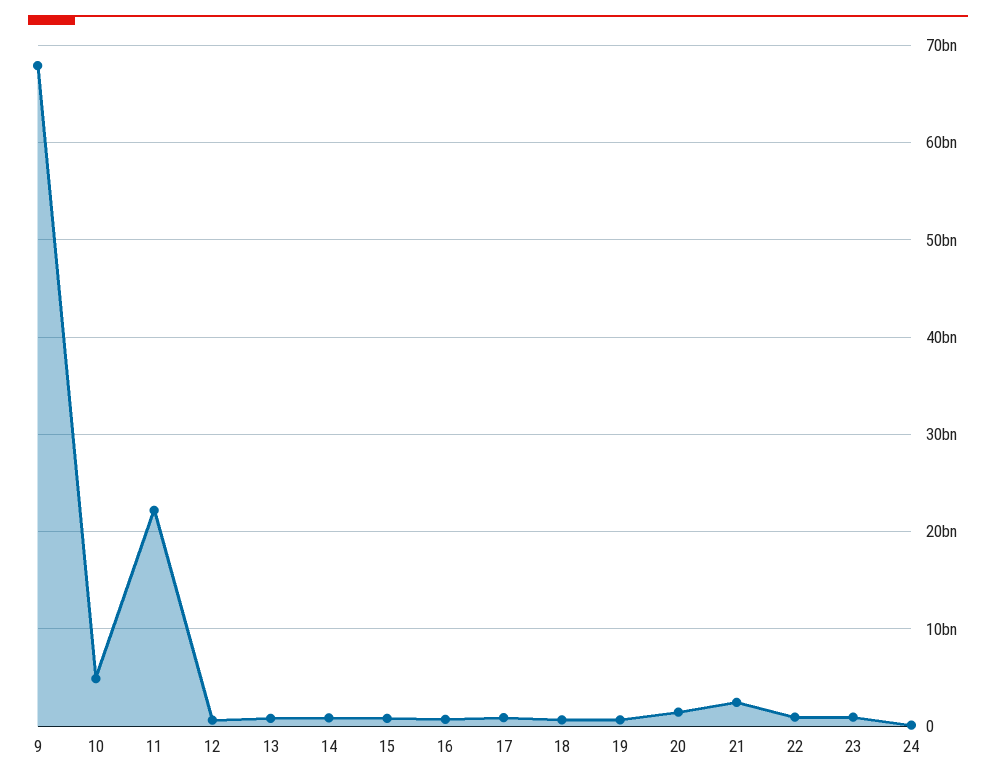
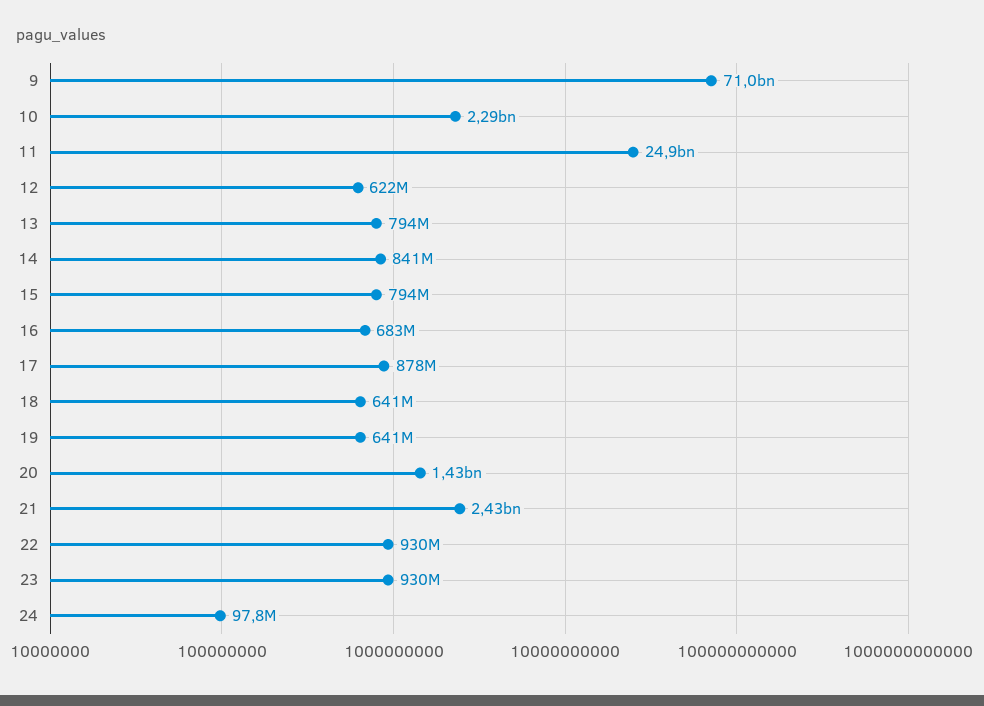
9: 68000000000 -> 71000000000
10: 5000000000 -> 2290000000
11: 22000000000 -> 24900000000

